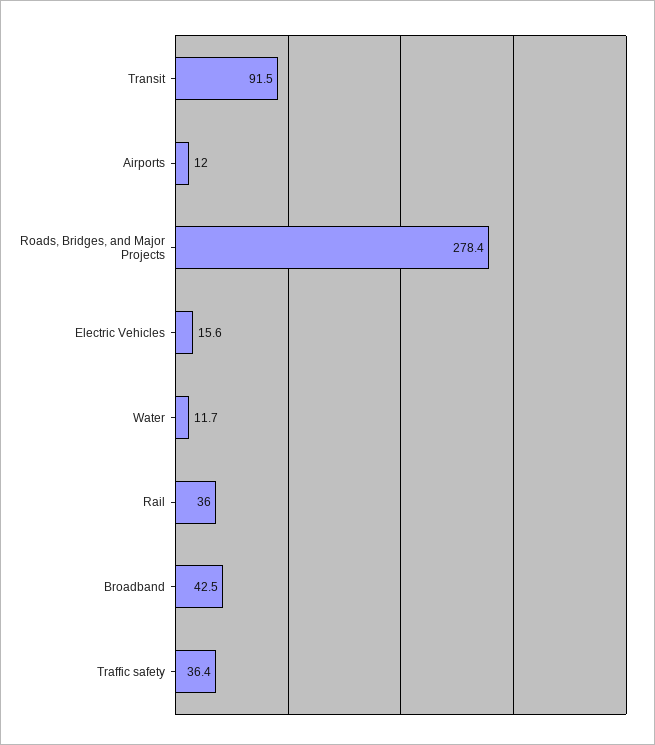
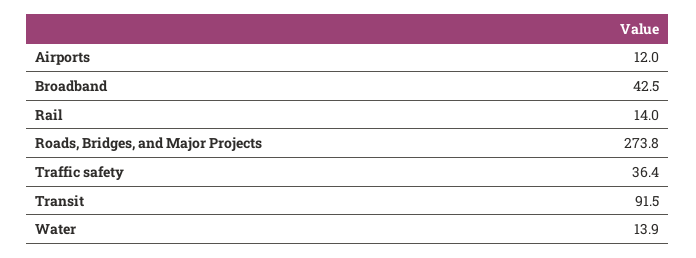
Roads, Bridges, and Major Projects: 278.4 -> 273.8
Electric Vehicles: 15.6 -> none
Water: 11.7 -> 13.9
Rail: 36 -> 14

